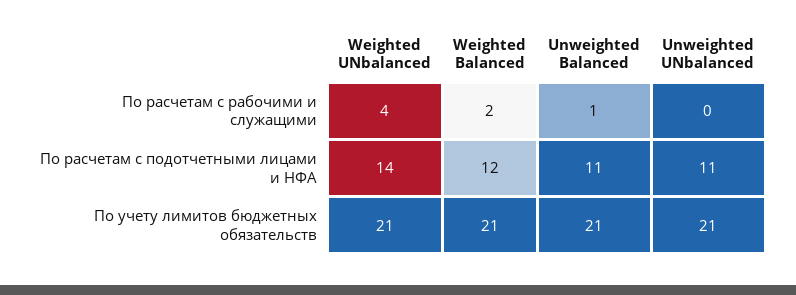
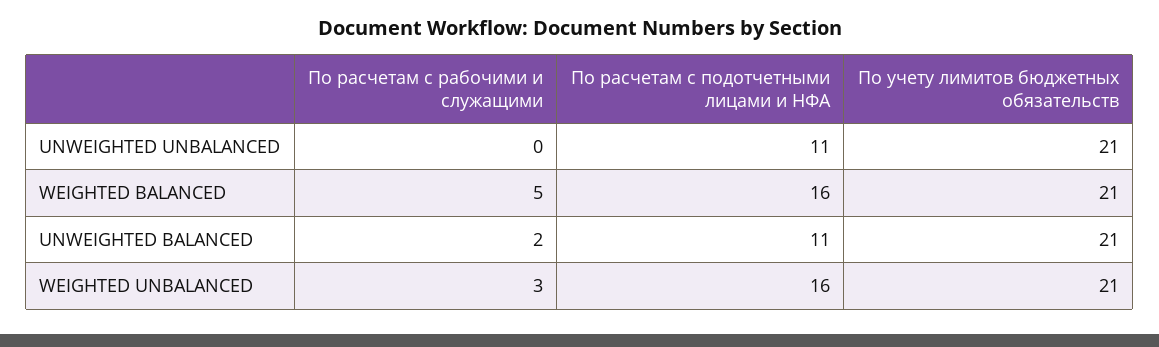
Weighted UNbalanced, По расчетам с рабочими и служащими: 4 -> 3
Weighted Balanced, По расчетам с рабочими и служащими: 2 -> 5
Unweighted Balanced, По расчетам с рабочими и служащими: 1 -> 2
Weighted UNbalanced, По расчетам с подотчетными лицами и НФА: 14 -> 16
Weighted Balanced, По расчетам с подотчетными лицами и НФА: 12 -> 16

